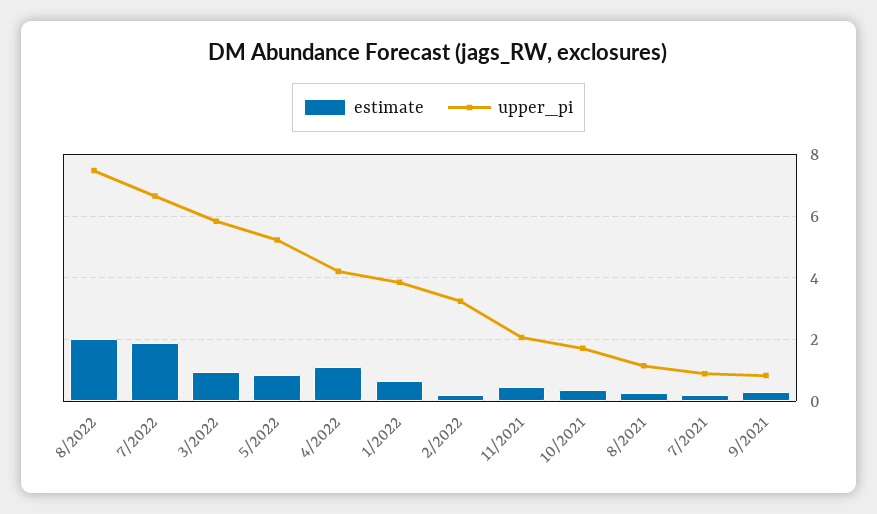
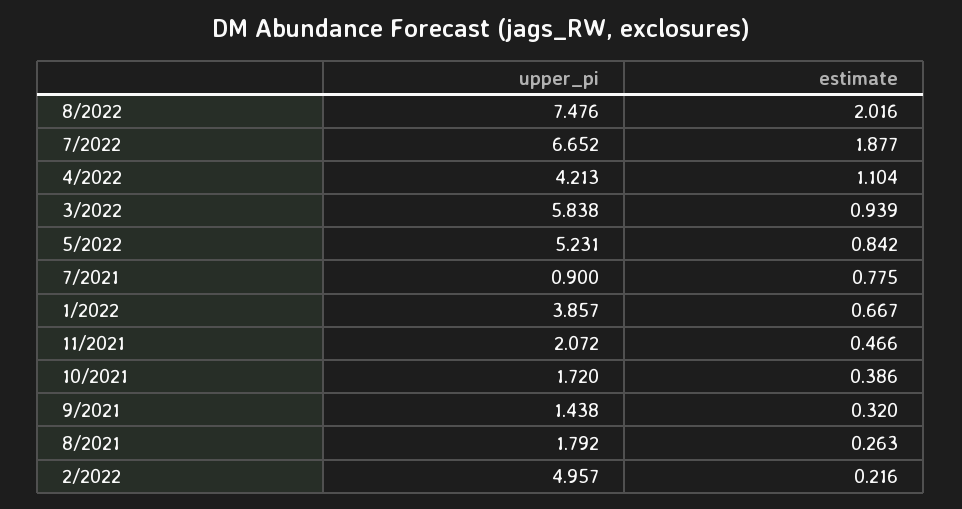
upper_pi, 2/2022: 3.2 -> 4.957
upper_pi, 8/2021: 1.2 -> 1.792
estimate, 7/2021: 0.2 -> 0.775
upper_pi, 9/2021: 0.8 -> 1.438

